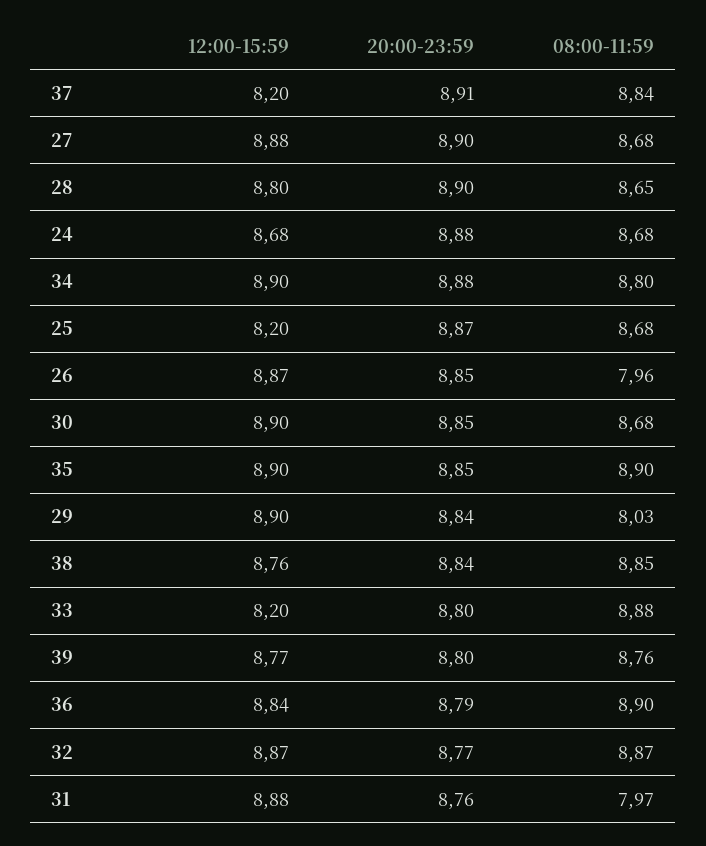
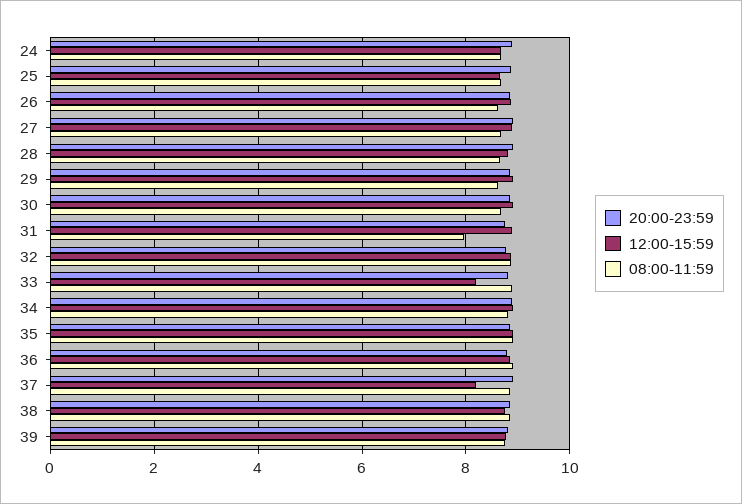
12:00-15:59, 25: 8.2 -> 8.6
08:00-11:59, 26: 7.96 -> 8.6
08:00-11:59, 29: 8.03 -> 8.6

